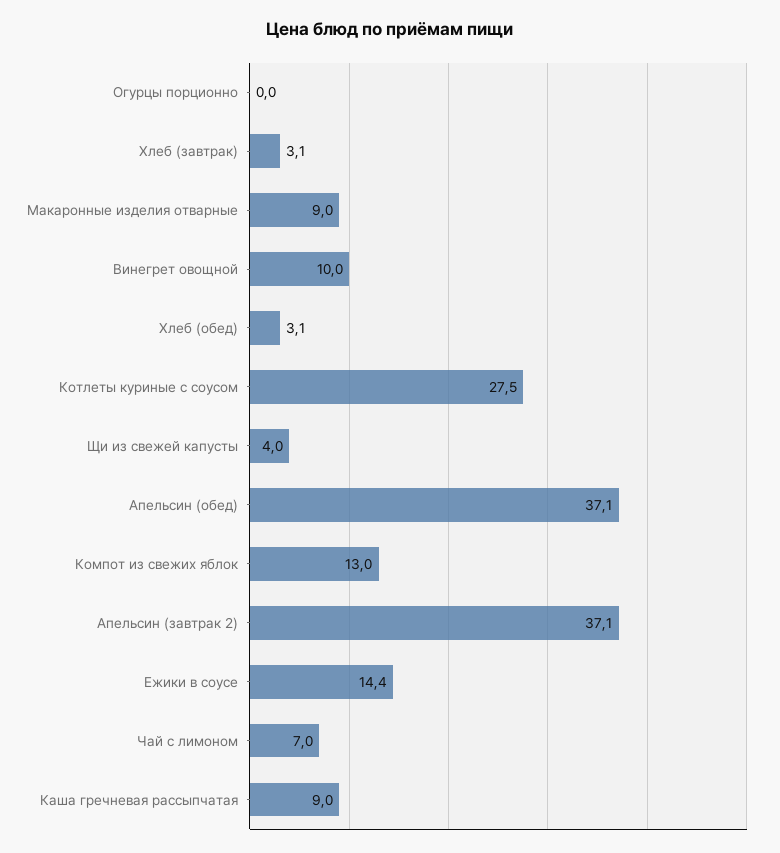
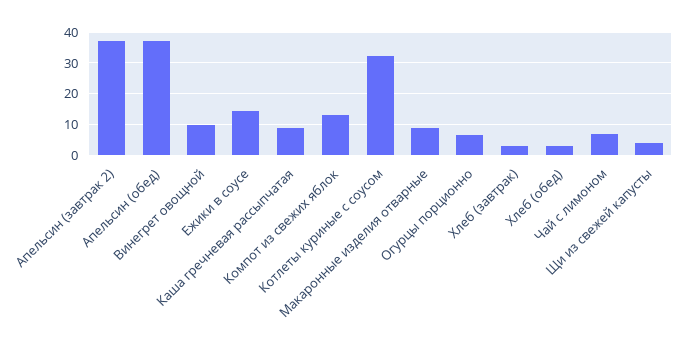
Огурцы порционно: 0 -> 6
Котлеты куриные с соусом: 27.5 -> 32

